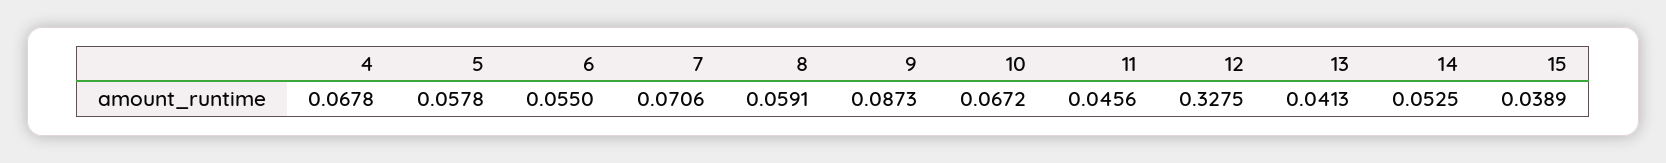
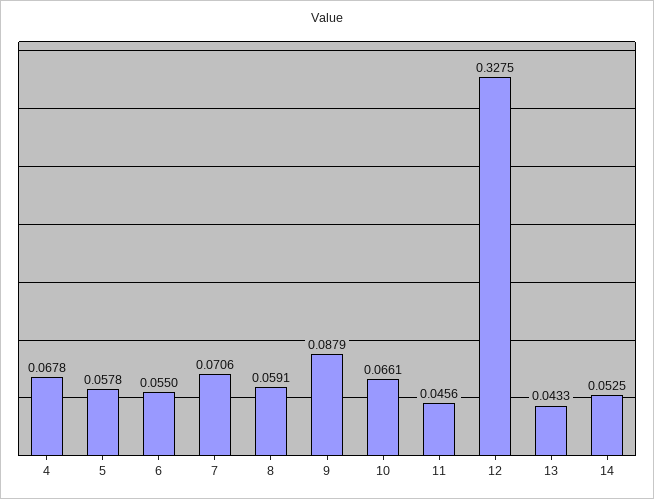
9: 0.0873 -> 0.0879
10: 0.0672 -> 0.0661
13: 0.0413 -> 0.0433
15: 0.0389 -> none

